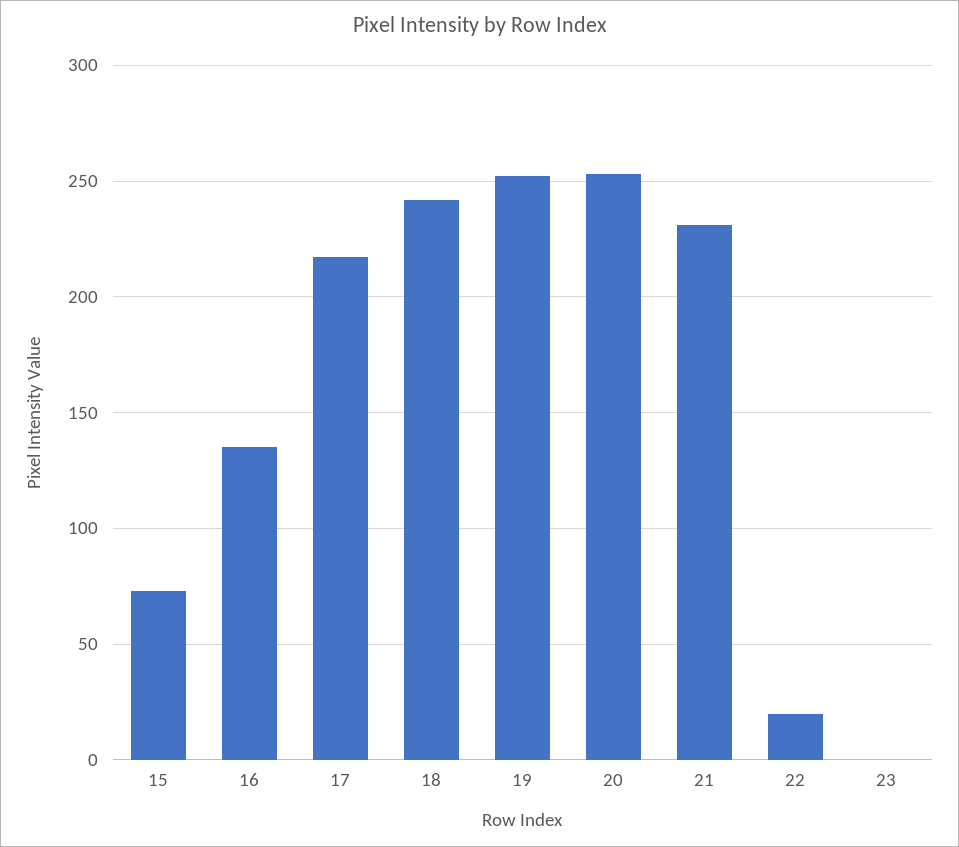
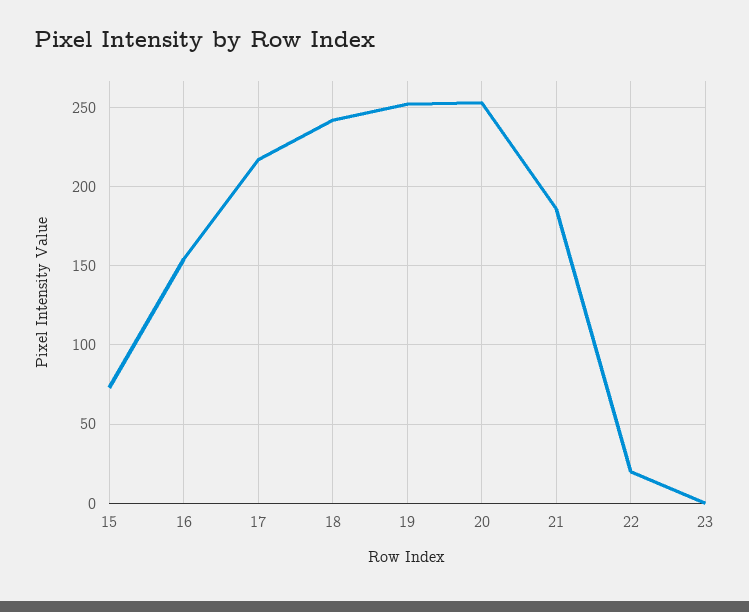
16: 135 -> 155
21: 230 -> 185

